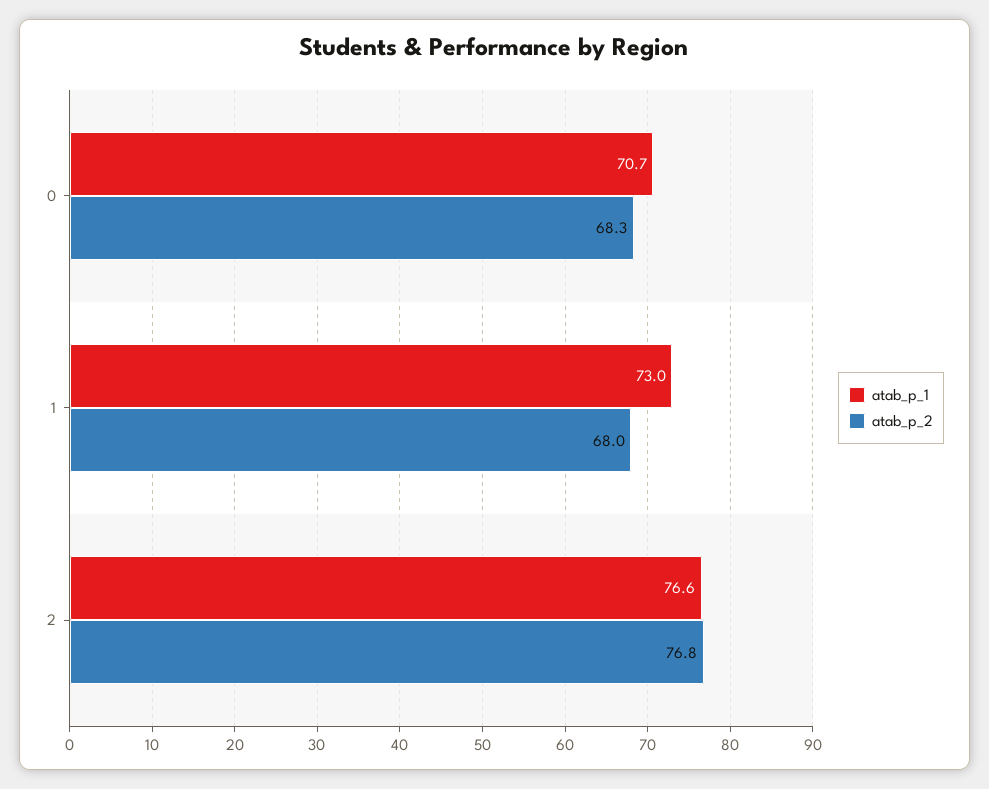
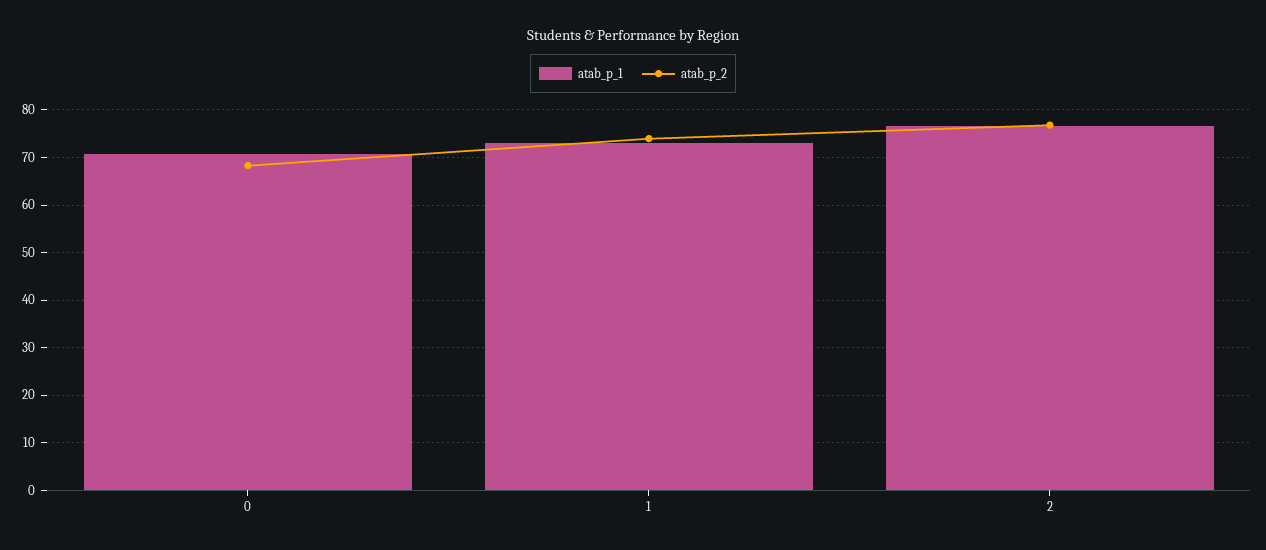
atab_p_2, 1: 68 -> 74

